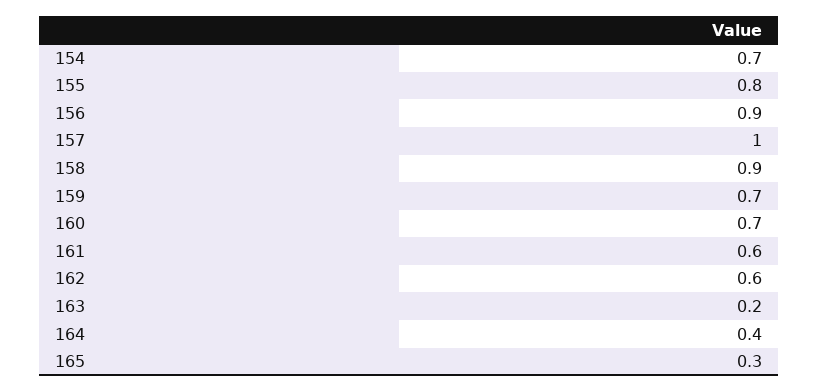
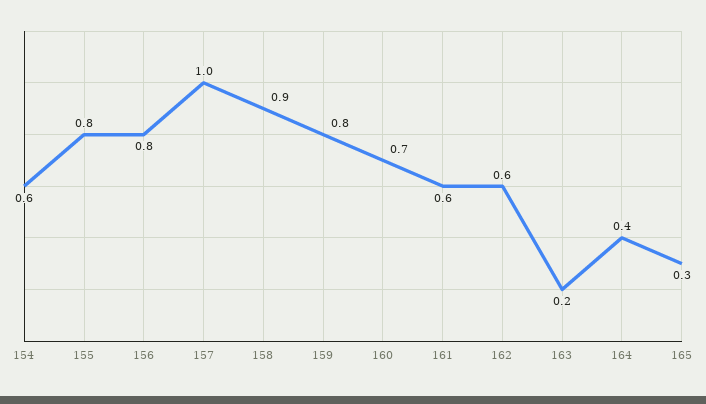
154: 0.7 -> 0.6
156: 0.9 -> 0.8
159: 0.7 -> 0.8

